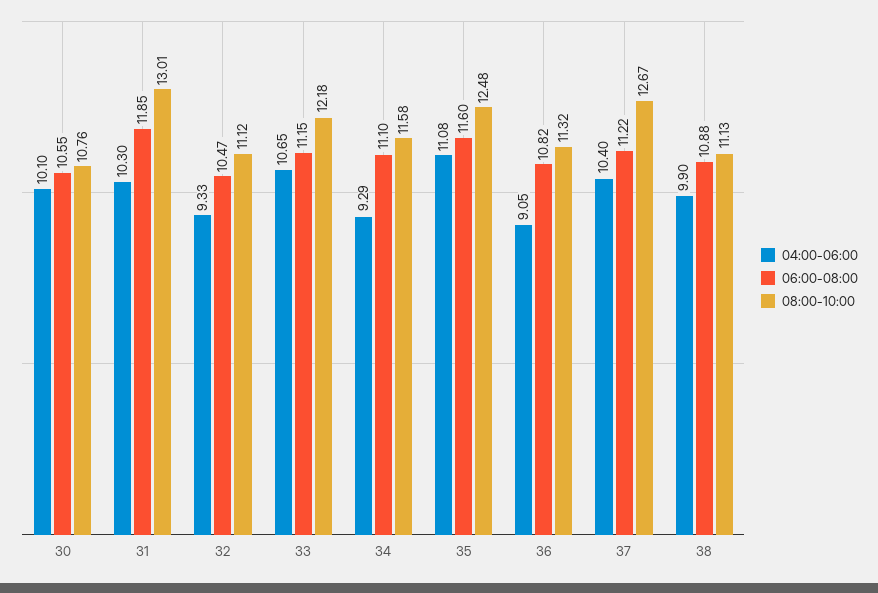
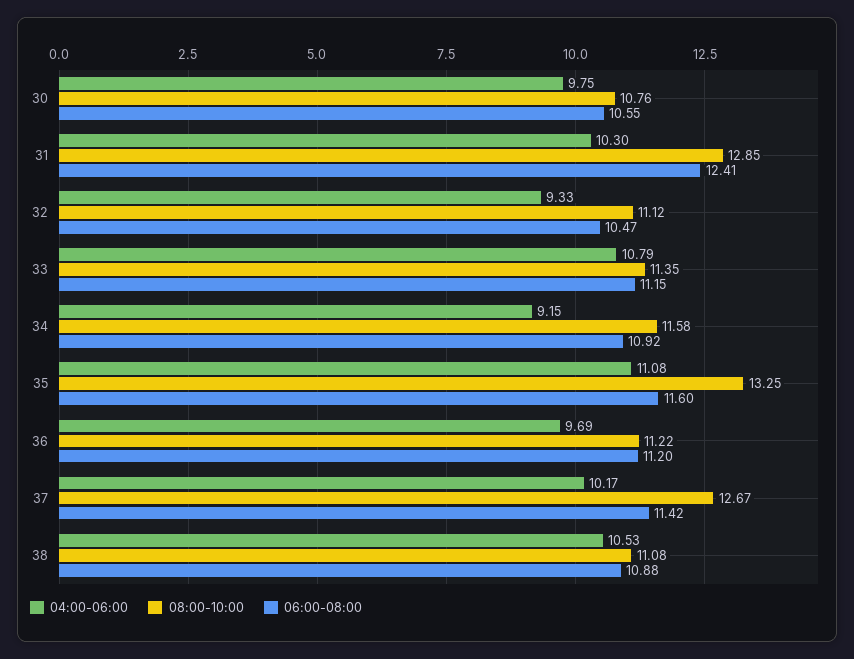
04:00-06:00, 30: 10.1 -> 9.75
06:00-08:00, 31: 11.85 -> 12.41
08:00-10:00, 31: 13.01 -> 12.85
04:00-06:00, 33: 10.65 -> 10.79
08:00-10:00, 33: 12.18 -> 11.35
04:00-06:00, 34: 9.29 -> 9.15
06:00-08:00, 34: 11.1 -> 10.92
08:00-10:00, 35: 12.48 -> 13.25
04:00-06:00, 36: 9.05 -> 9.69
06:00-08:00, 36: 10.82 -> 11.2
08:00-10:00, 36: 11.32 -> 11.22
04:00-06:00, 37: 10.4 -> 10.17
06:00-08:00, 37: 11.22 -> 11.42
04:00-06:00, 38: 9.9 -> 10.53
08:00-10:00, 38: 11.13 -> 11.08

